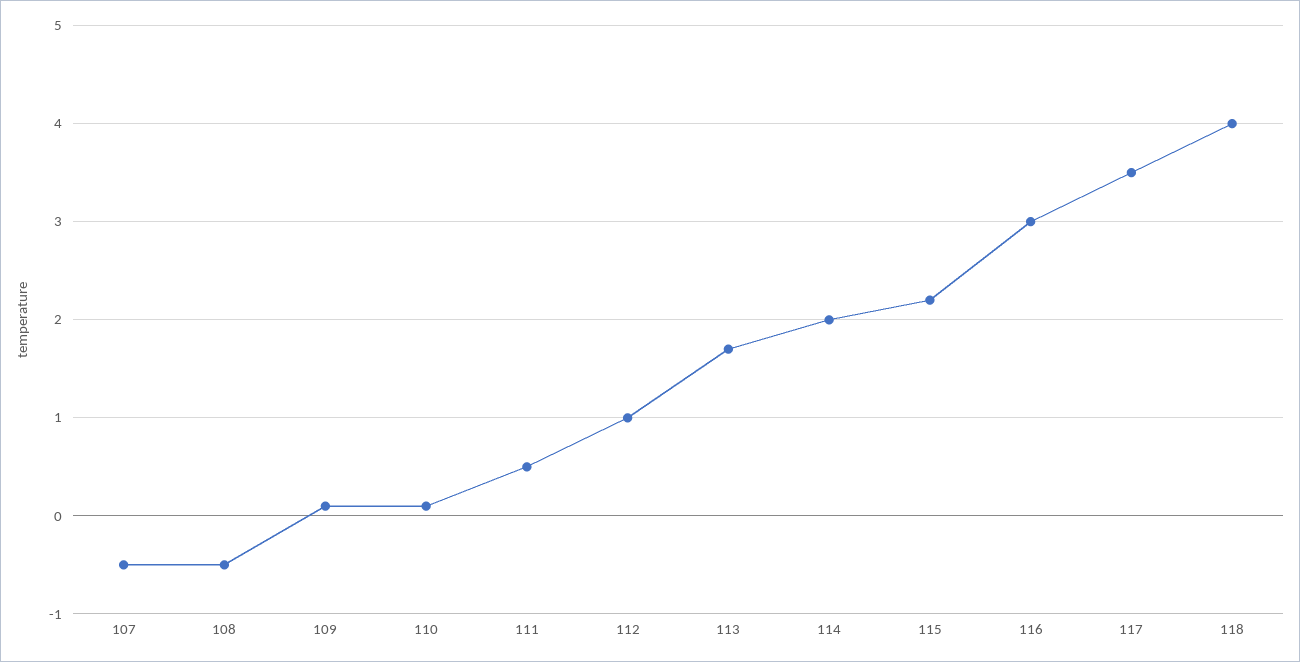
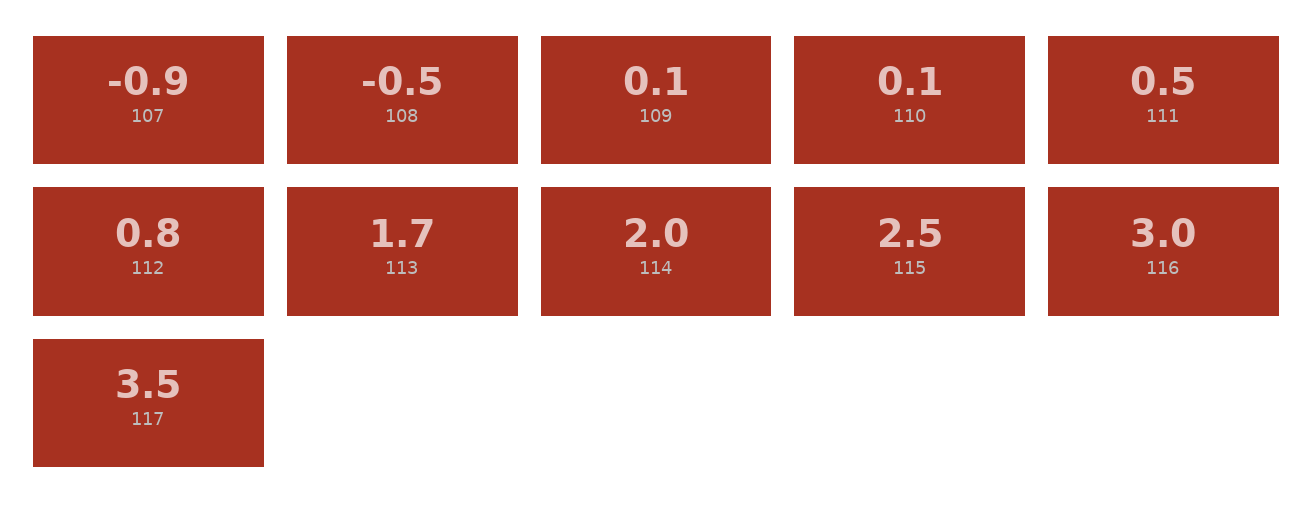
107: -0.5 -> -0.9
112: 1 -> 0.8
115: 2.2 -> 2.5
118: 4 -> none

